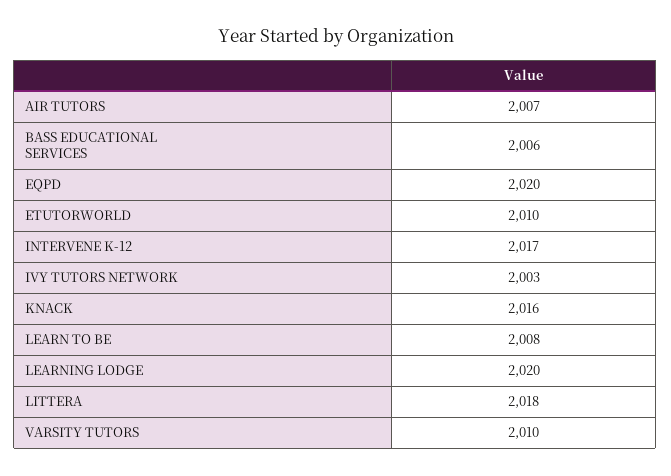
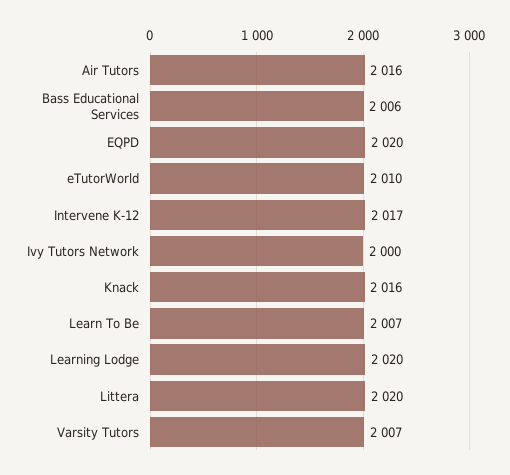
AIR TUTORS: 2007 -> 2016
IVY TUTORS NETWORK: 2003 -> 2000
LEARN TO BE: 2008 -> 2007
LITTERA: 2018 -> 2020
VARSITY TUTORS: 2010 -> 2007

